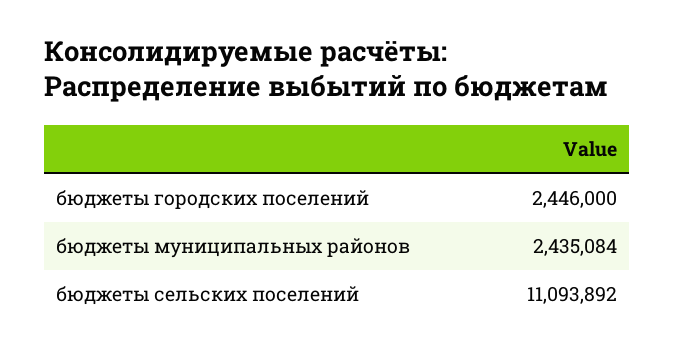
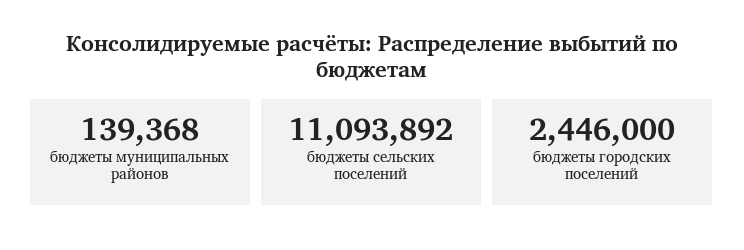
бюджеты муниципальных районов: 2435084 -> 139368

